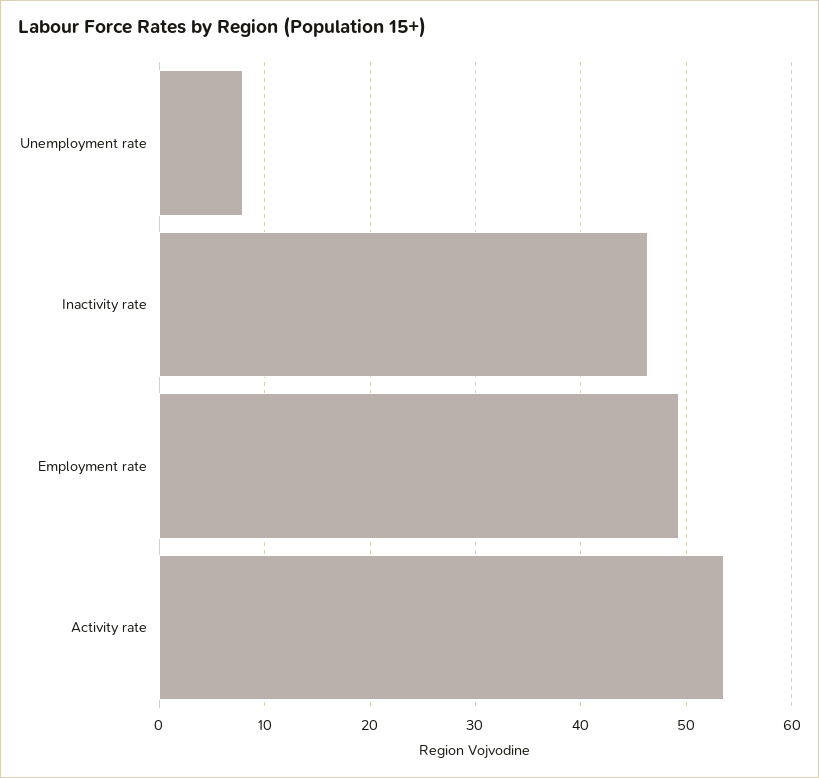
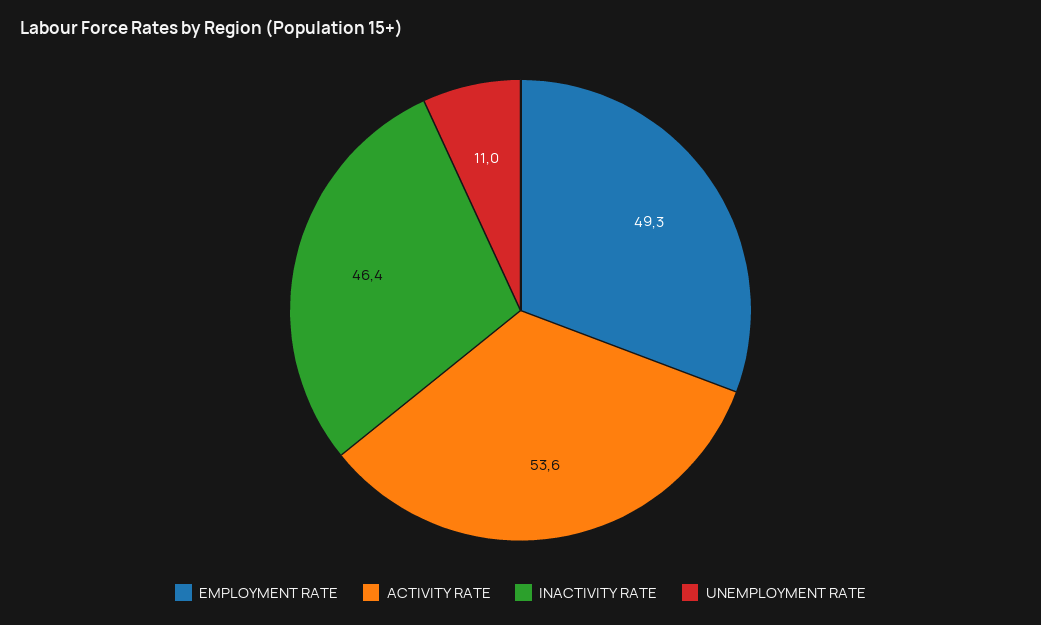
Unemployment rate: 8 -> 11

